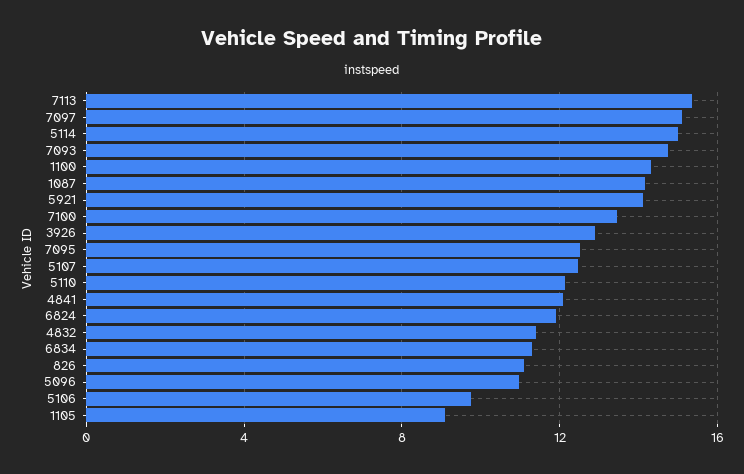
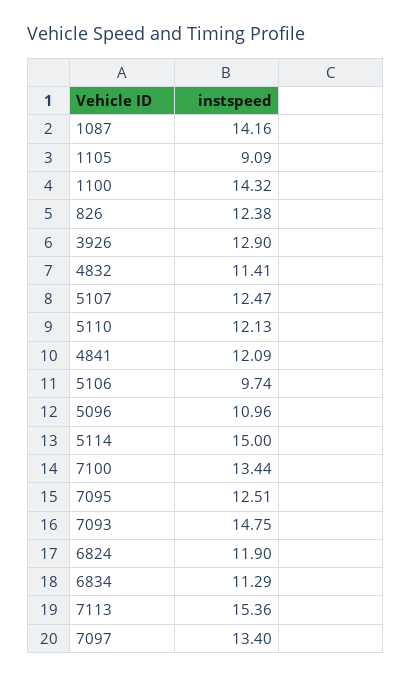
7097: 15 -> 13.4
5921: 14 -> none
826: 11 -> 12.38

